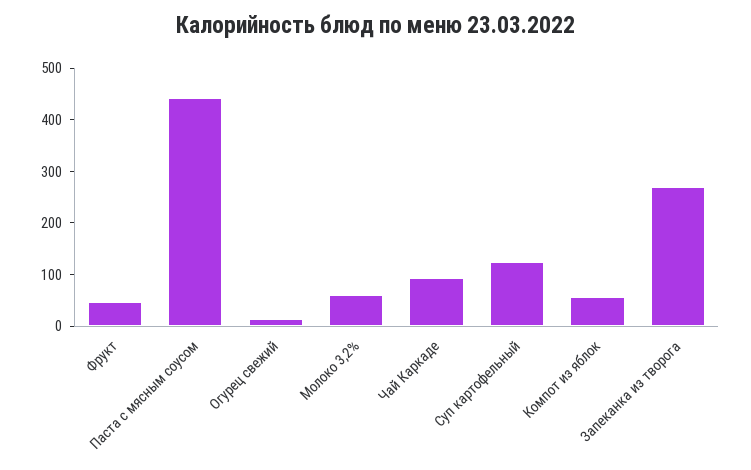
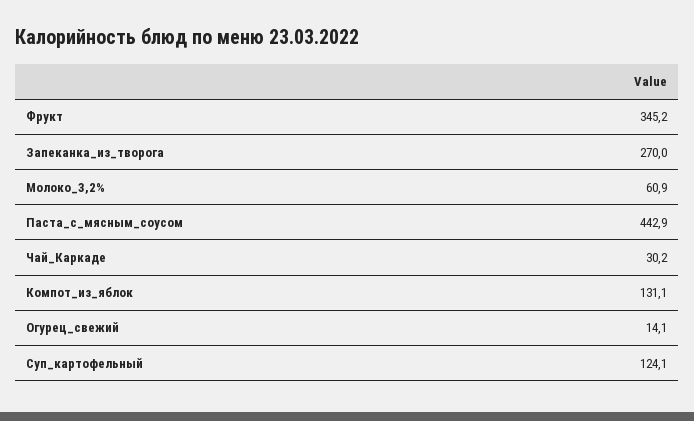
Фрукт: 40 -> 345.2
Чай Каркаде: 100 -> 30.2
Компот из яблок: 60 -> 131.1

